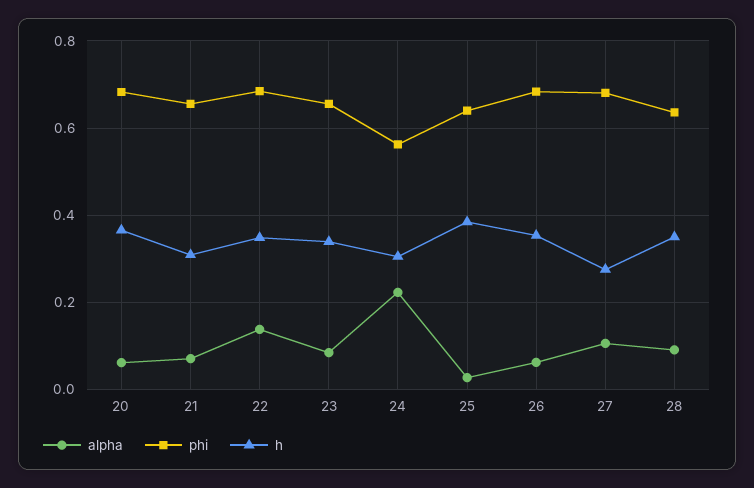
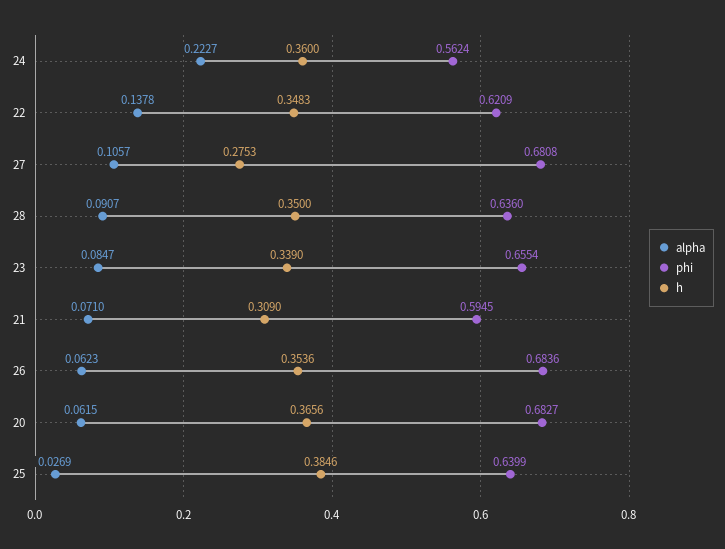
phi, 21: 0.66 -> 0.5945
phi, 22: 0.68 -> 0.6209
h, 24: 0.3 -> 0.36

